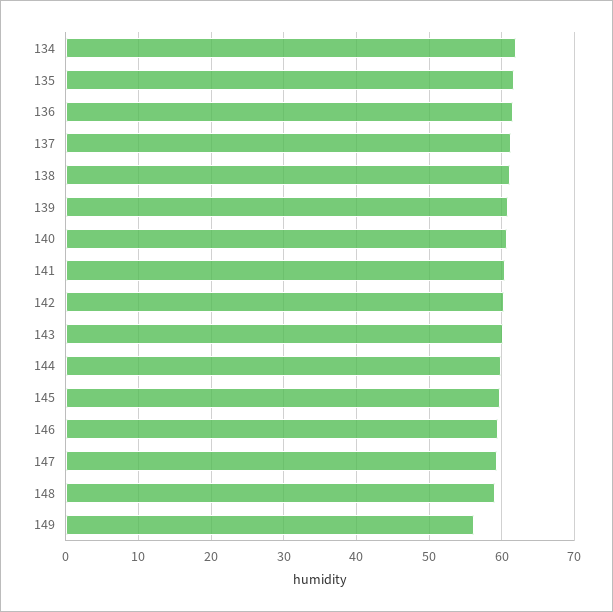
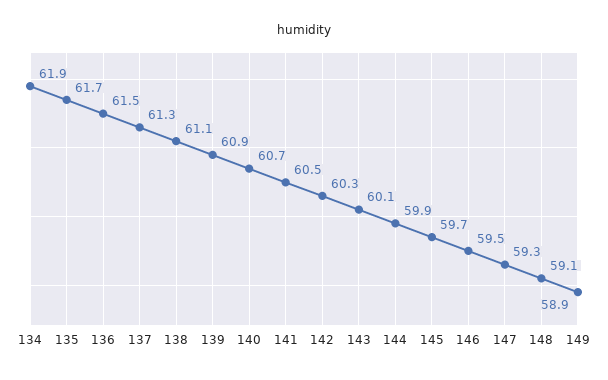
149: 56 -> 58.9

